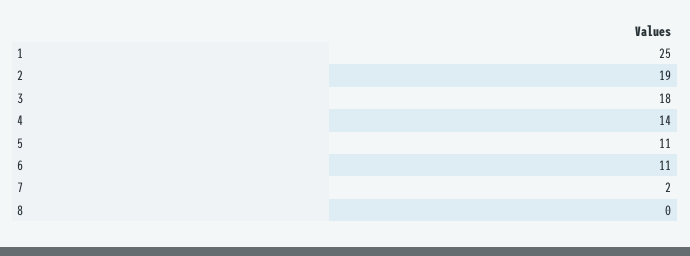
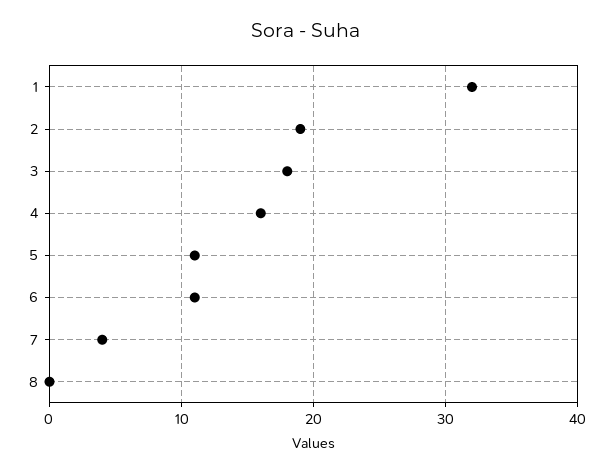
1: 25 -> 32
4: 14 -> 16
7: 2 -> 4

